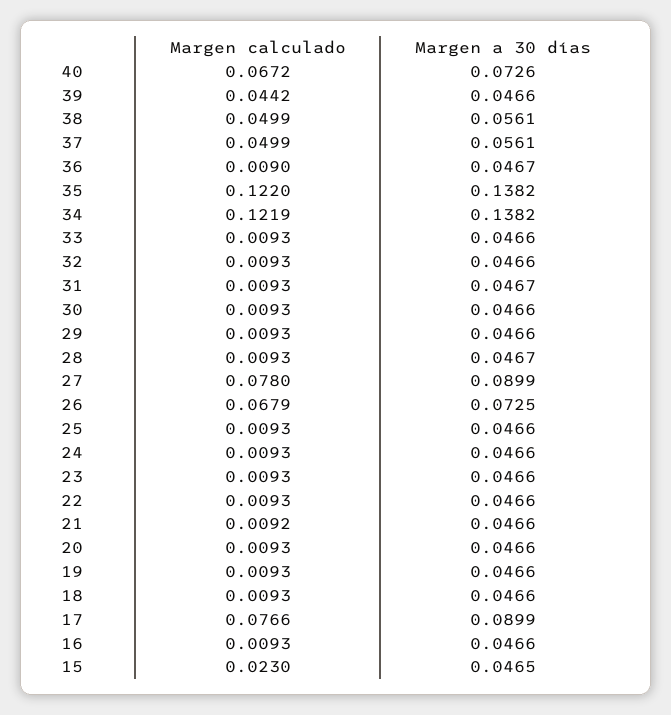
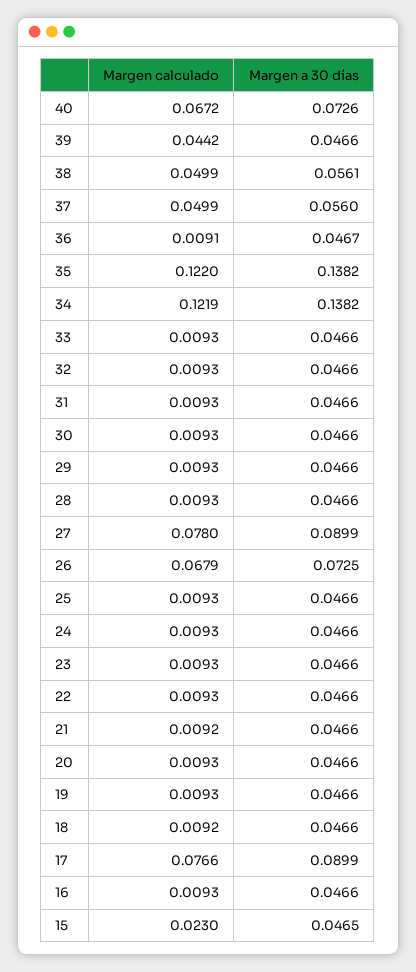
Margen a 30 días, 37: 0.0561 -> 0.056
Margen calculado, 36: 0.009 -> 0.0091
Margen a 30 días, 31: 0.0467 -> 0.0466
Margen a 30 días, 28: 0.0467 -> 0.0466
Margen calculado, 18: 0.0093 -> 0.0092

